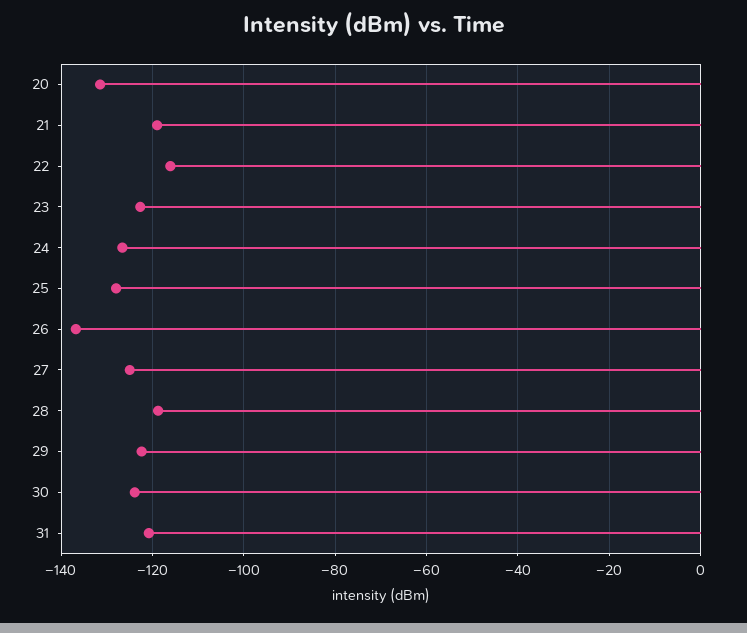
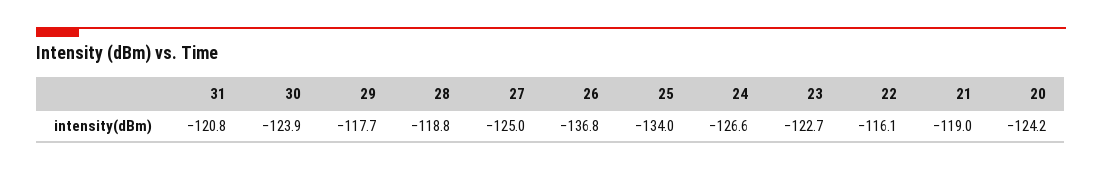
20: -132 -> -124.2
25: -128 -> -134
29: -122 -> -117.7

